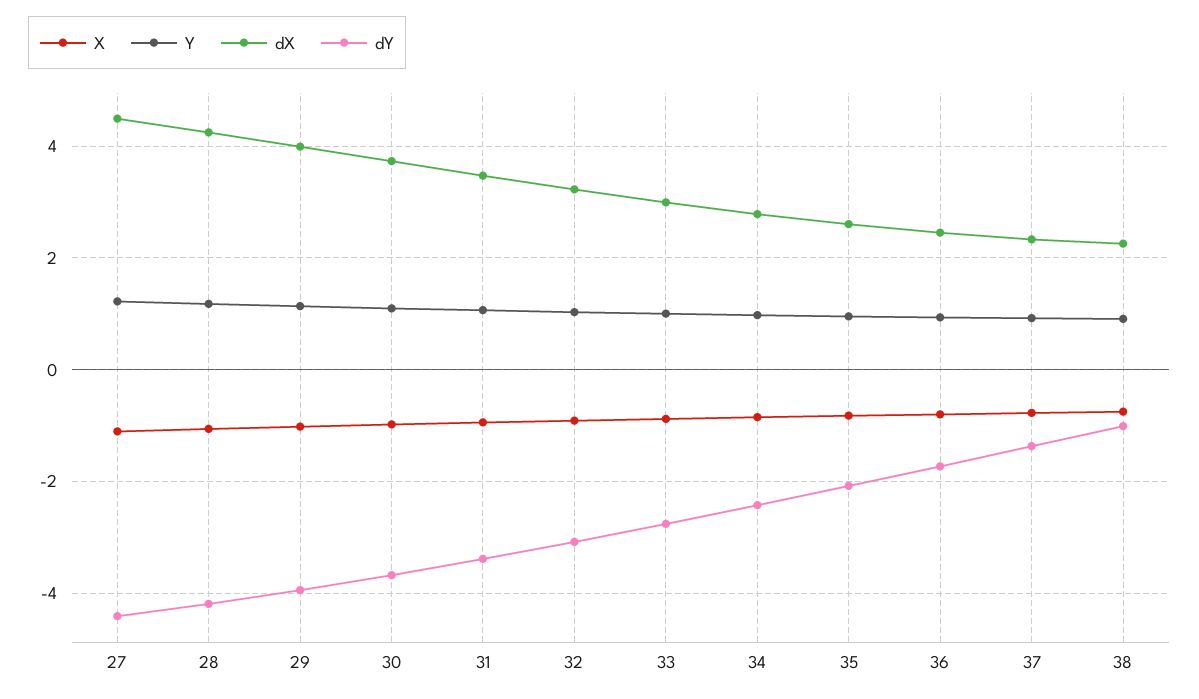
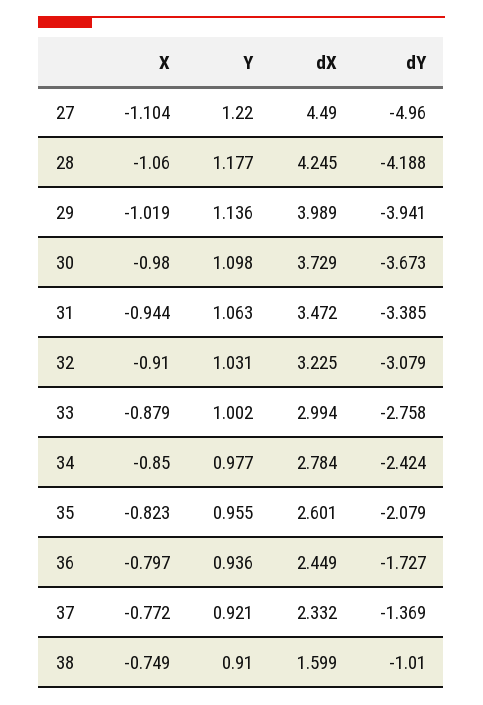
dY, 27: -4.4 -> -4.96
dX, 38: 2.2 -> 1.599

